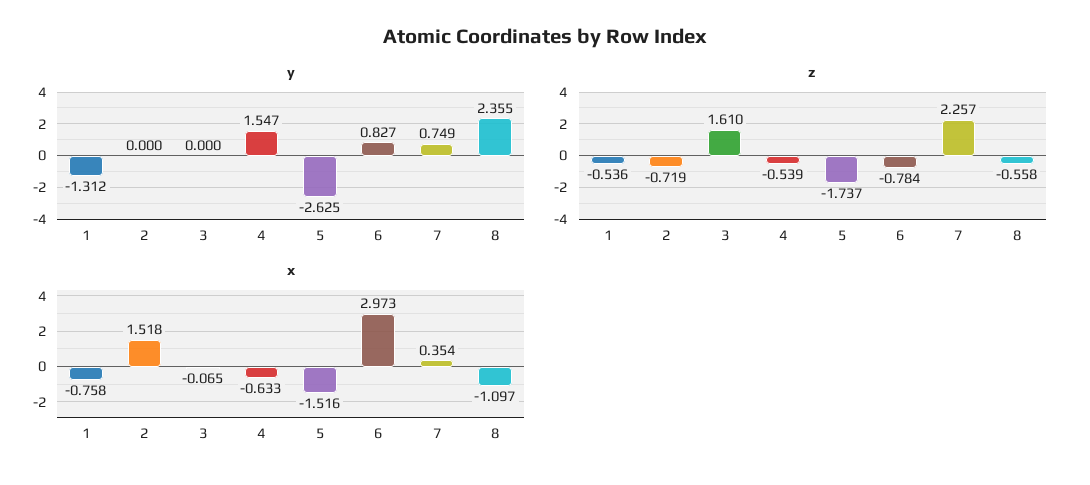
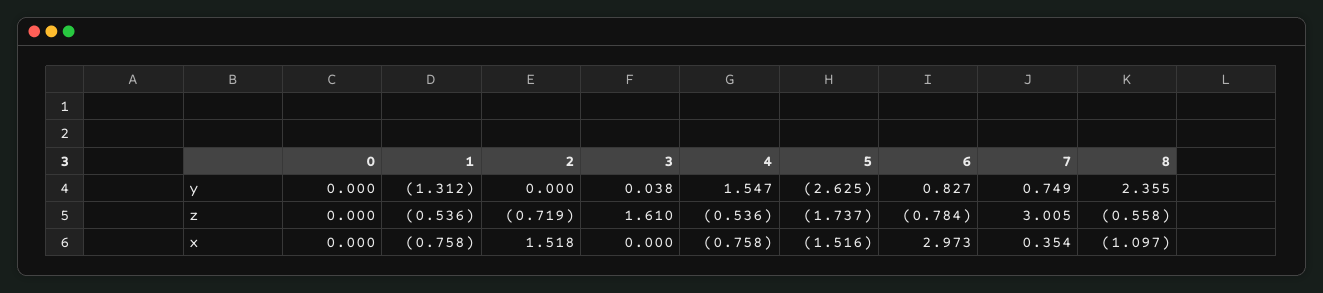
y, 3: 0 -> 0.038
z, 4: -0.539 -> -0.536
z, 7: 2.257 -> 3.005
x, 3: -0.065 -> 0
x, 4: -0.633 -> -0.758
y, 0: none -> 0
z, 0: none -> 0
x, 0: none -> 0

